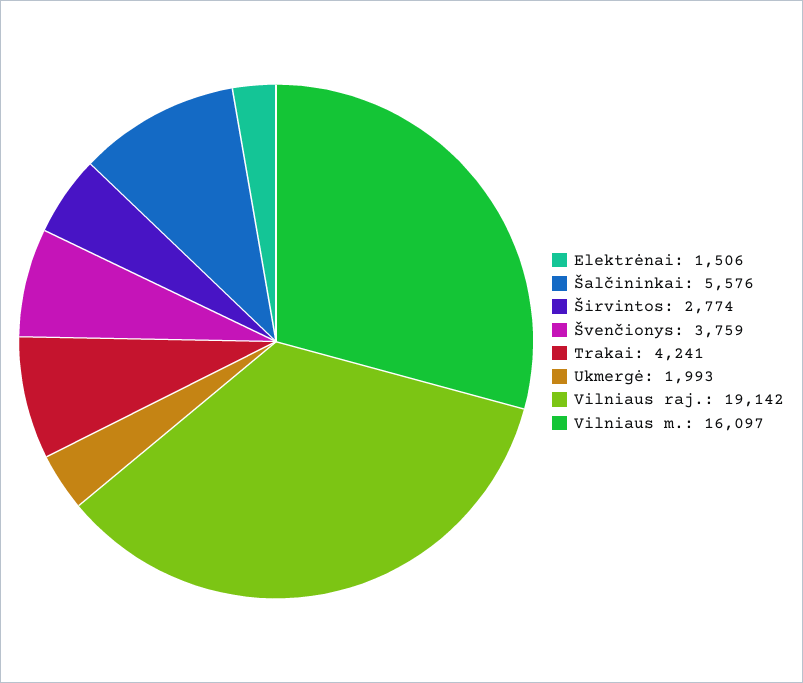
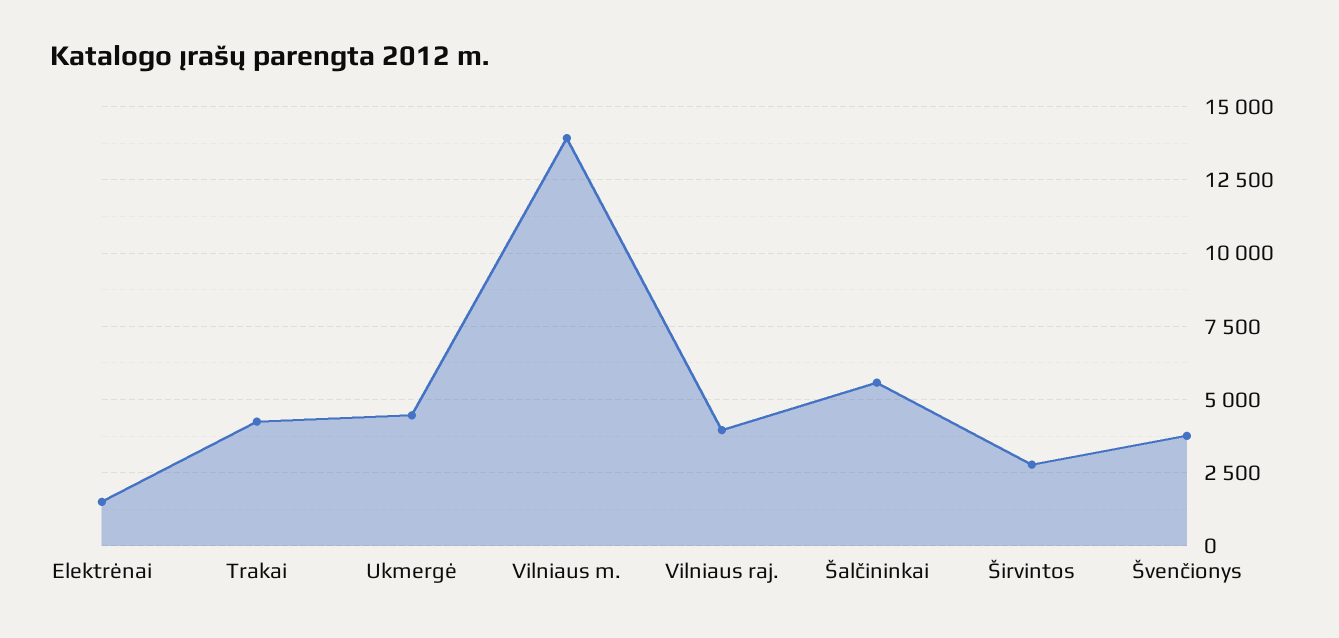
Ukmergė: 1993 -> 4500
Vilniaus raj.: 19142 -> 4000
Vilniaus m.: 16097 -> 14000

